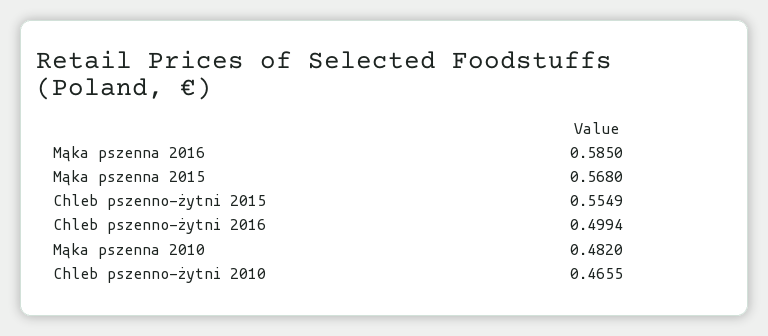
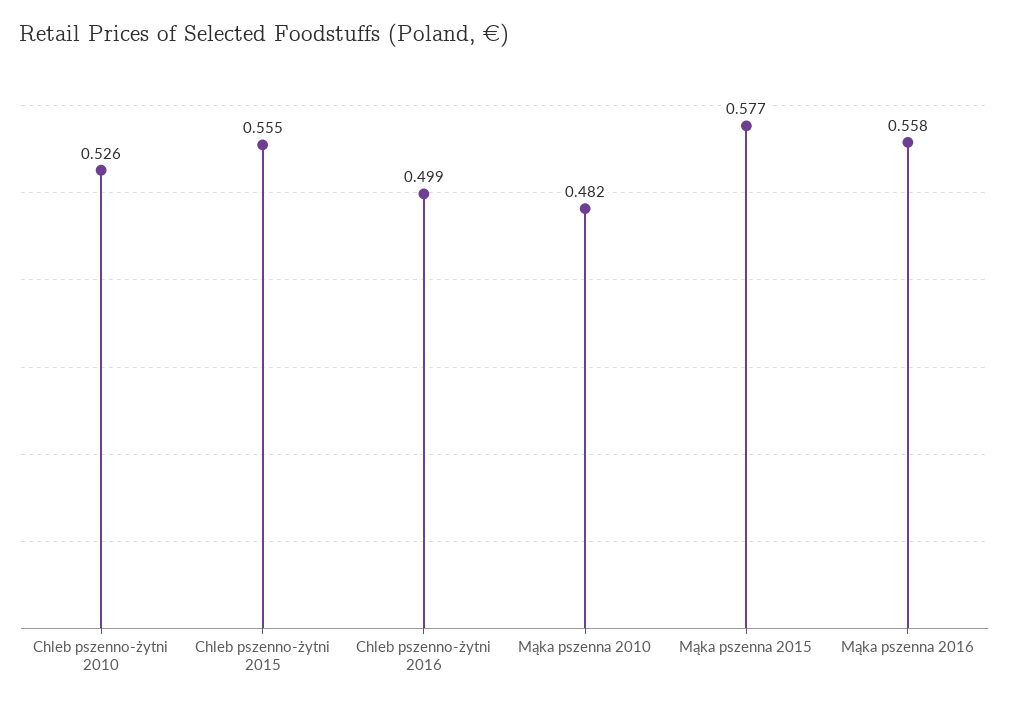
Mąka pszenna 2016: 0.585 -> 0.558
Mąka pszenna 2015: 0.568 -> 0.577
Chleb pszenno-żytni 2010: 0.4655 -> 0.526

